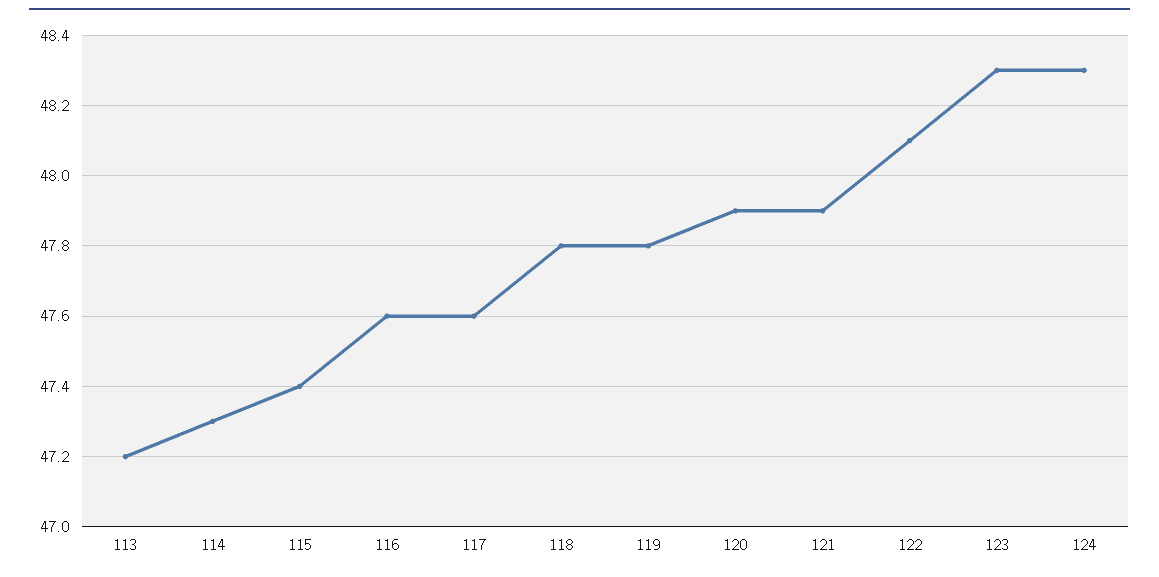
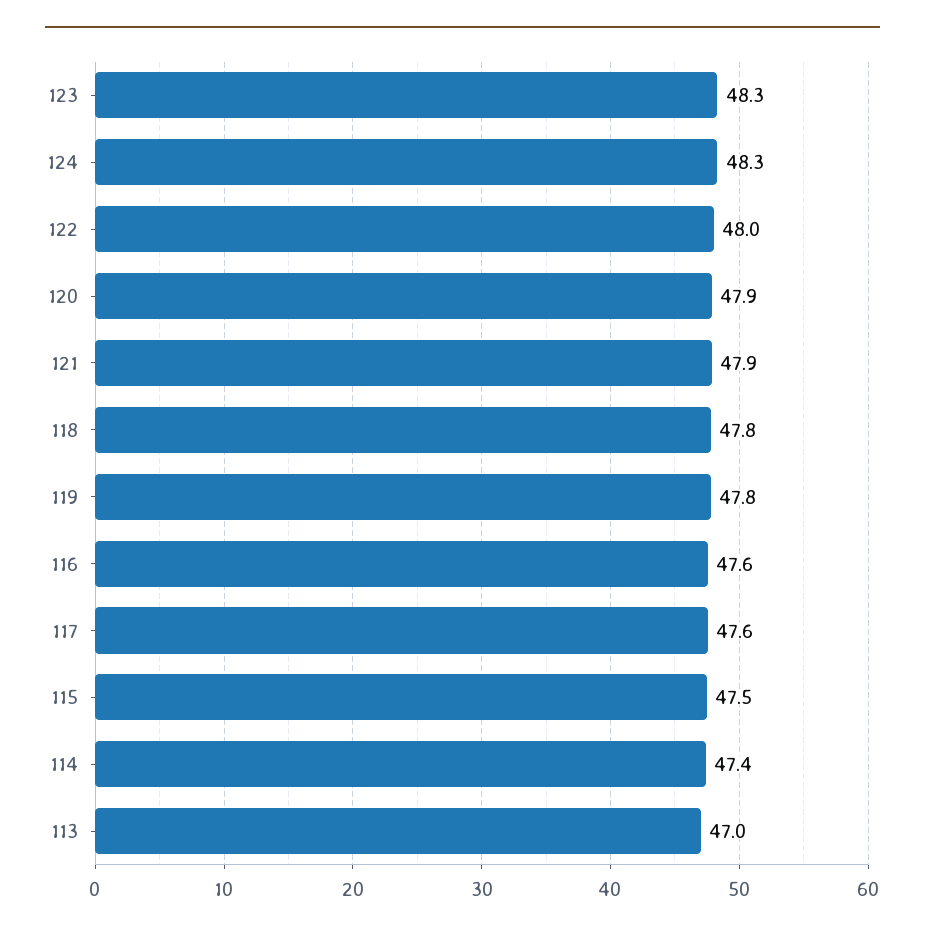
113: 47.2 -> 47
114: 47.3 -> 47.4
115: 47.4 -> 47.5
122: 48.1 -> 48

